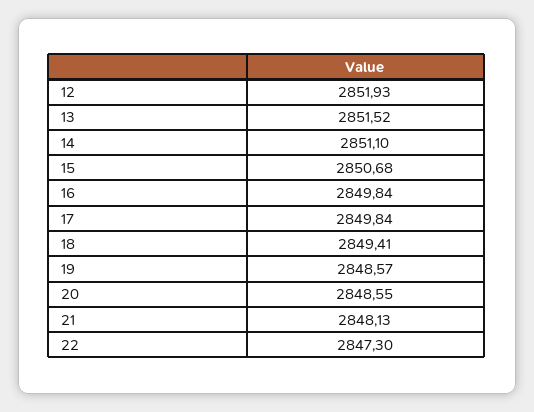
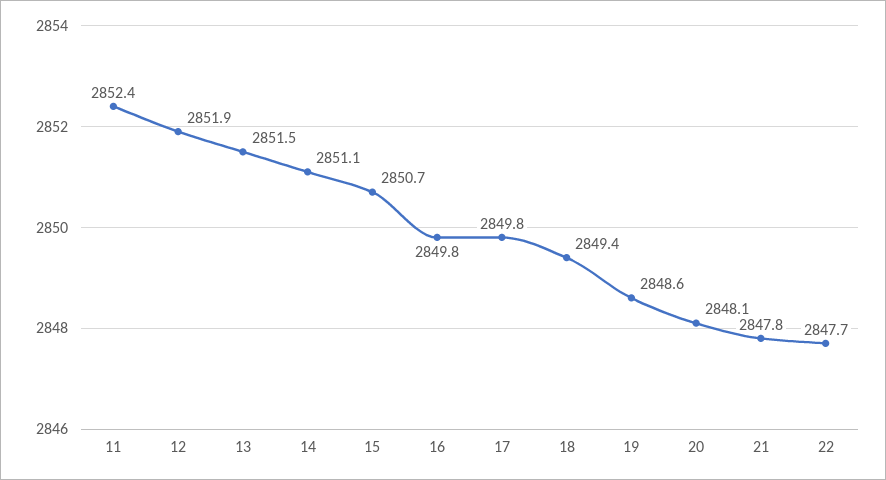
20: 2848.55 -> 2848.1
21: 2848.13 -> 2847.8
22: 2847.3 -> 2847.7
11: none -> 2852.4

